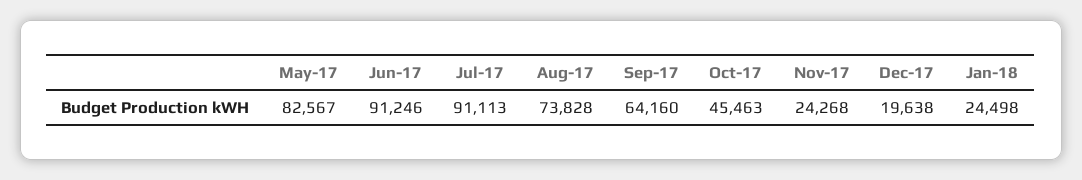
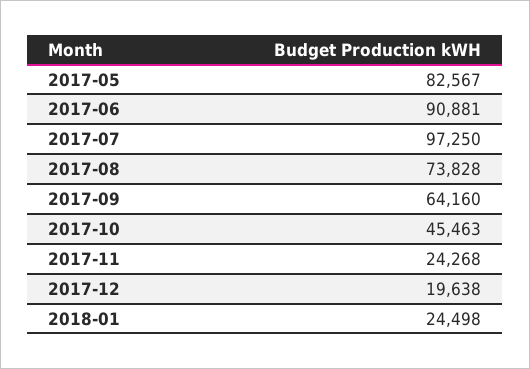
Jun-17: 91246 -> 90881
Jul-17: 91113 -> 97250

